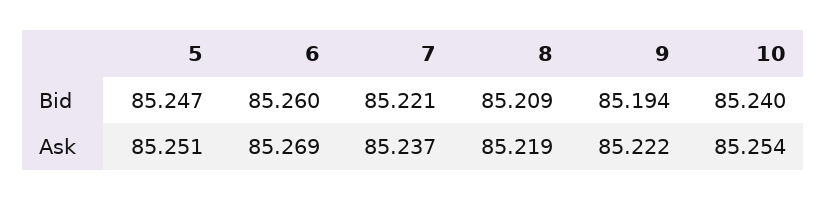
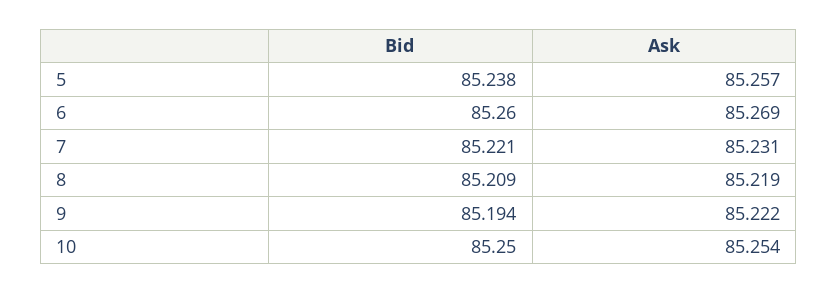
5, Bid: 85.247 -> 85.238
10, Bid: 85.24 -> 85.25
5, Ask: 85.251 -> 85.257
7, Ask: 85.237 -> 85.231

